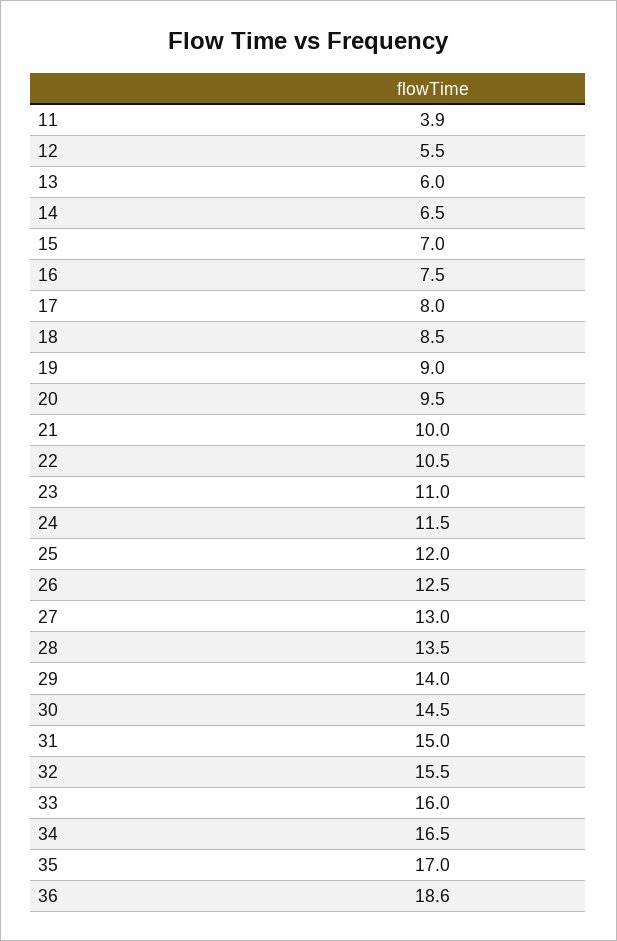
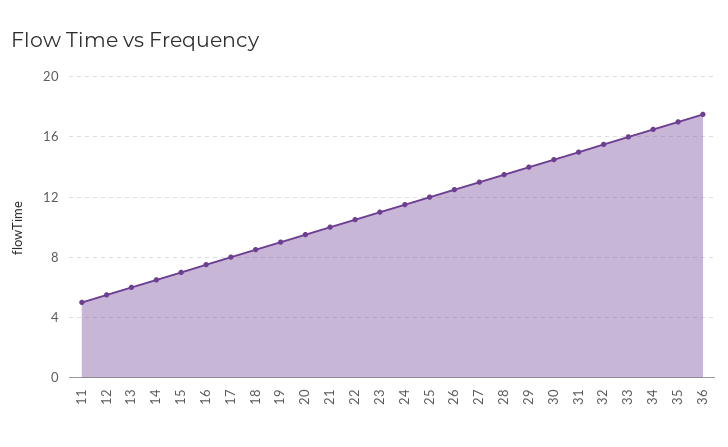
11: 3.9 -> 5
36: 18.6 -> 17.5

